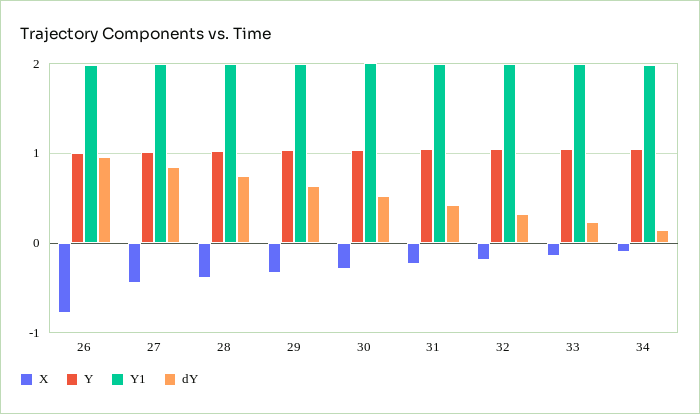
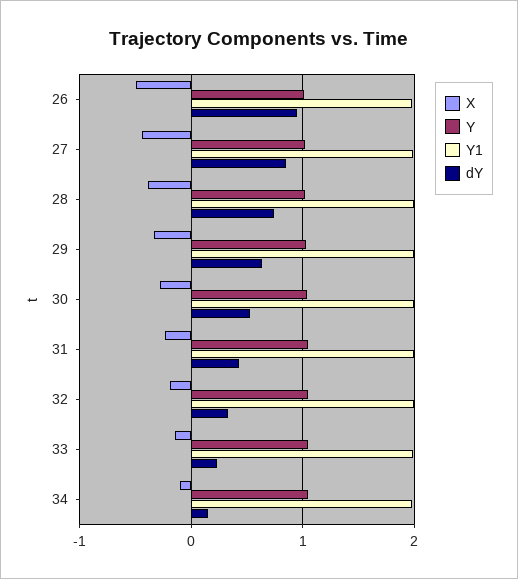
X, 26: -0.8 -> -0.5

